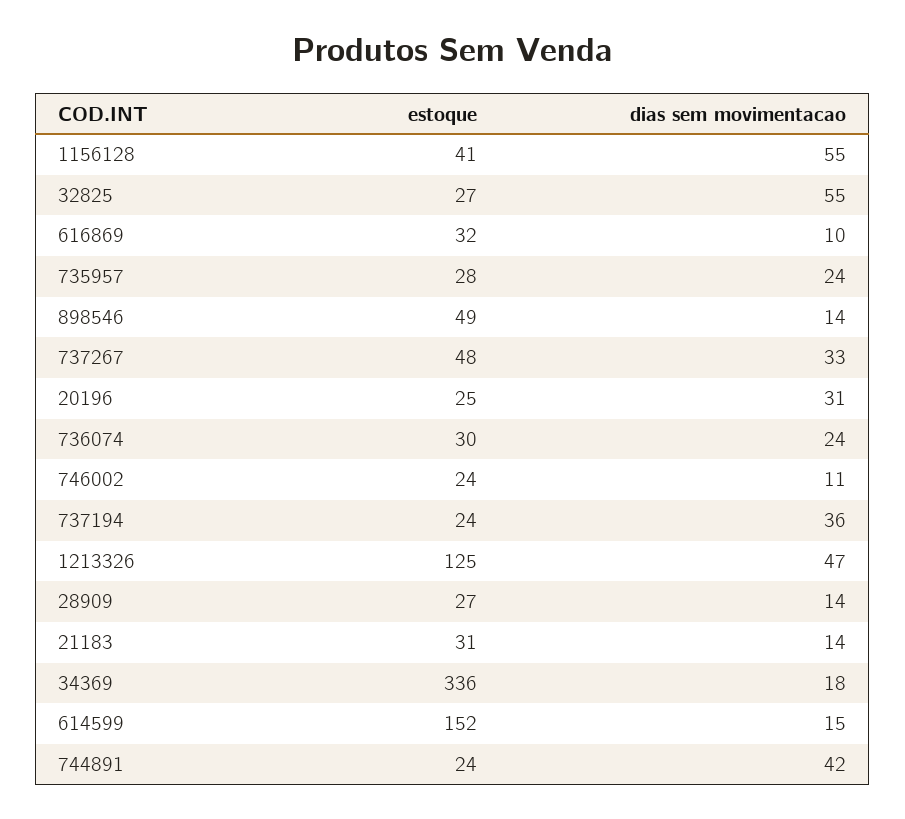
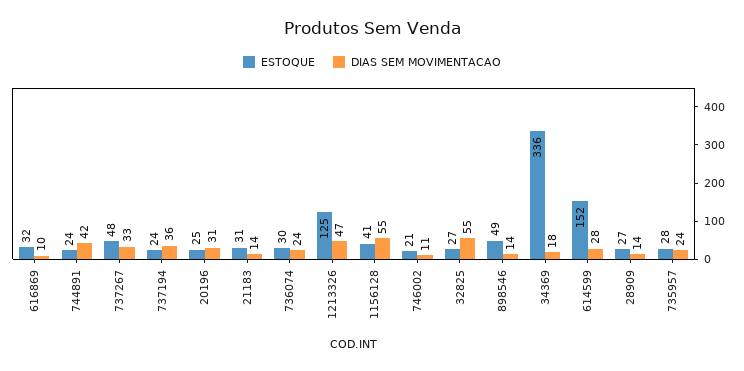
estoque, 746002: 24 -> 21
dias sem movimentacao, 614599: 15 -> 28

